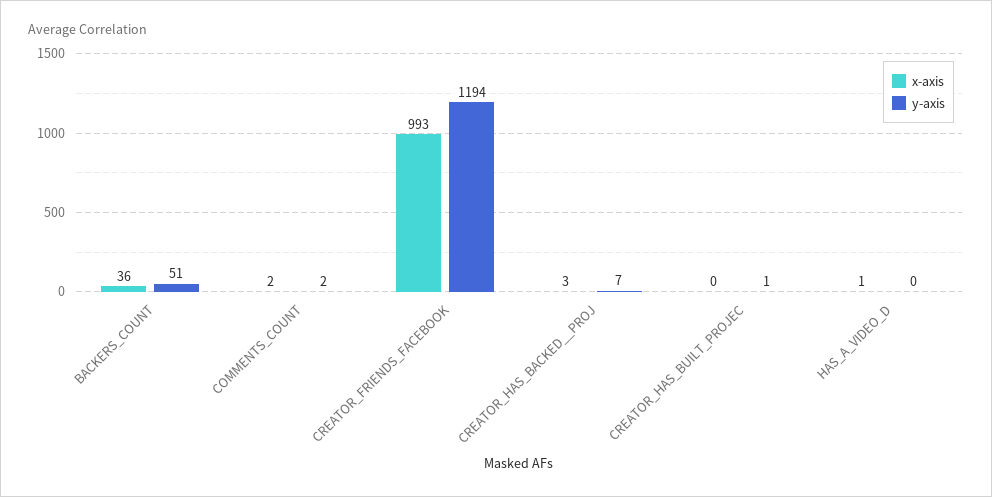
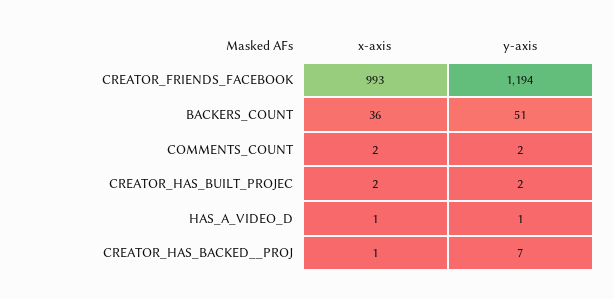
x-axis, CREATOR_HAS_BACKED__PROJ: 3 -> 1
x-axis, CREATOR_HAS_BUILT_PROJEC: 0 -> 2
y-axis, CREATOR_HAS_BUILT_PROJEC: 1 -> 2
y-axis, HAS_A_VIDEO_D: 0 -> 1

